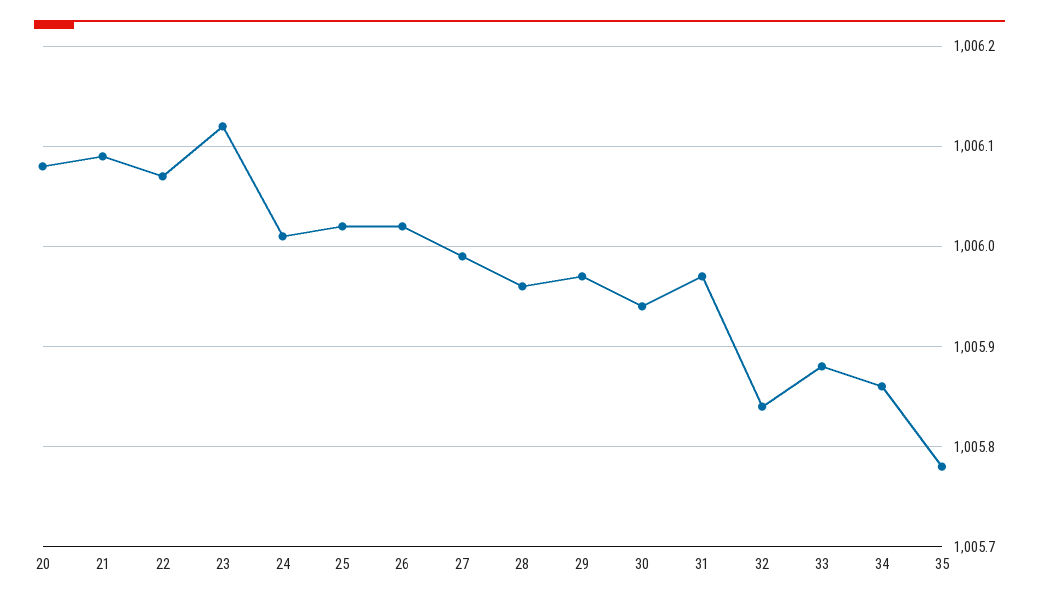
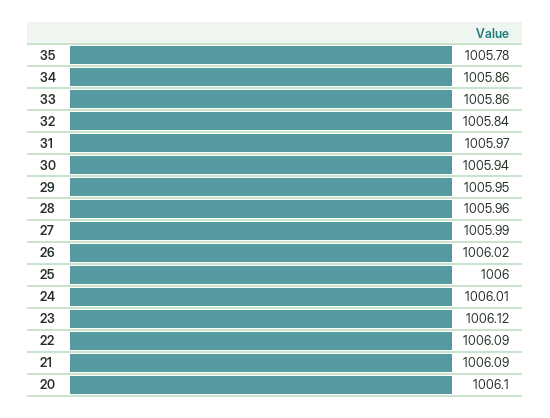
20: 1006.08 -> 1006.1
22: 1006.07 -> 1006.09
25: 1006.02 -> 1006
29: 1005.97 -> 1005.95
33: 1005.88 -> 1005.86

